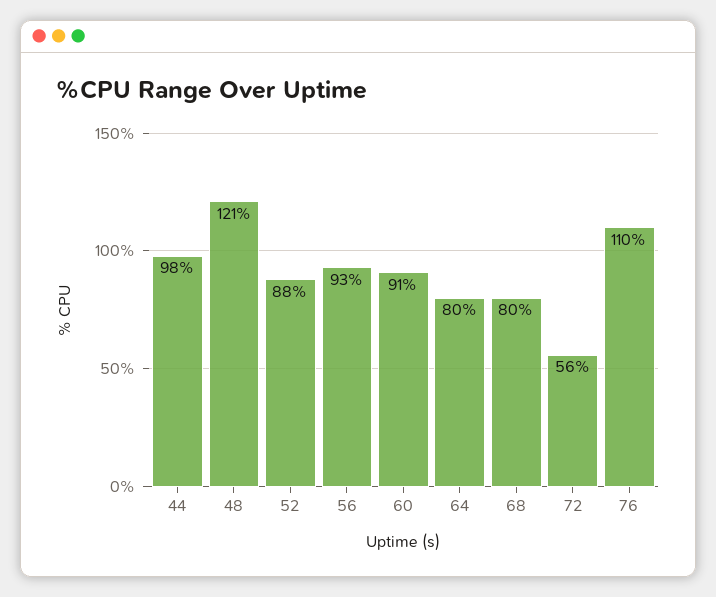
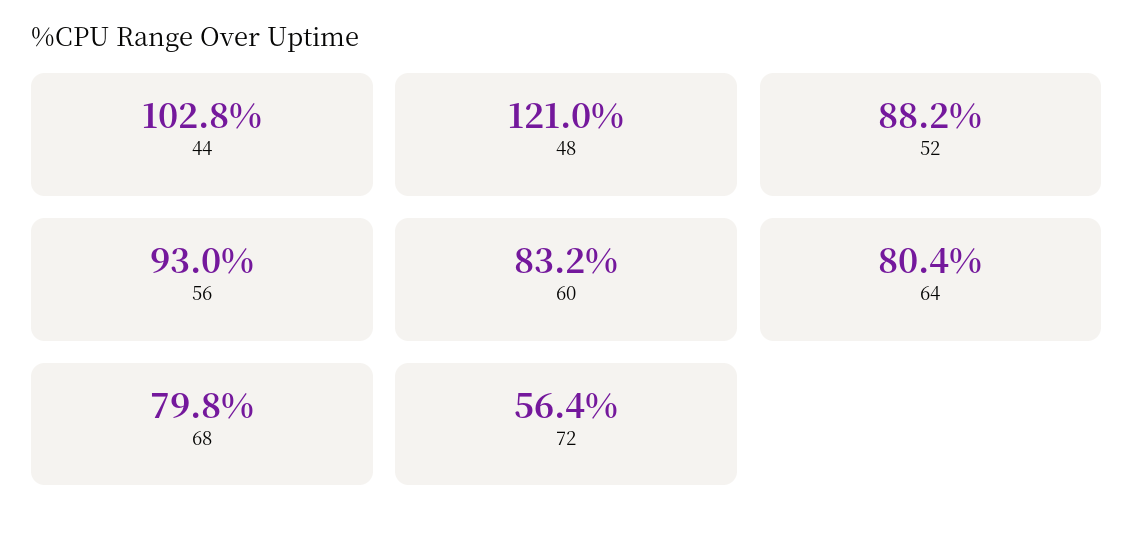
44: 98 -> 102.8
60: 91 -> 83.2
76: 110 -> none

